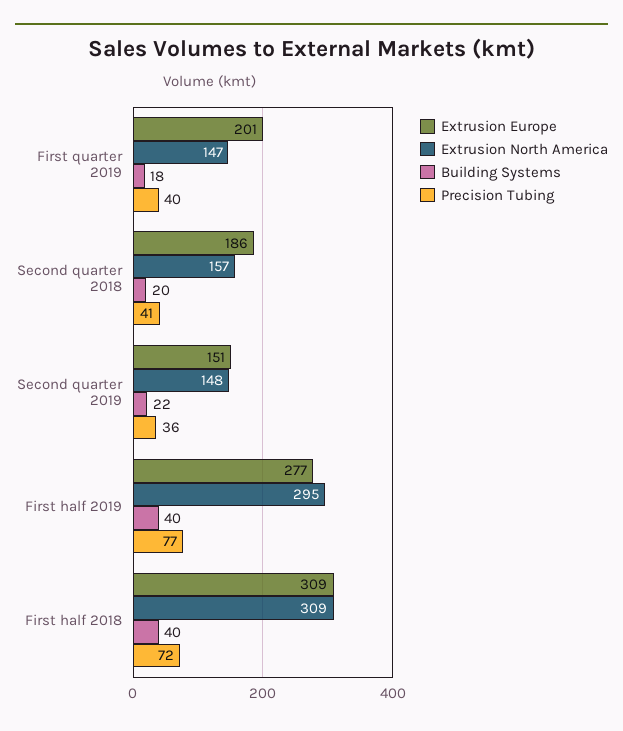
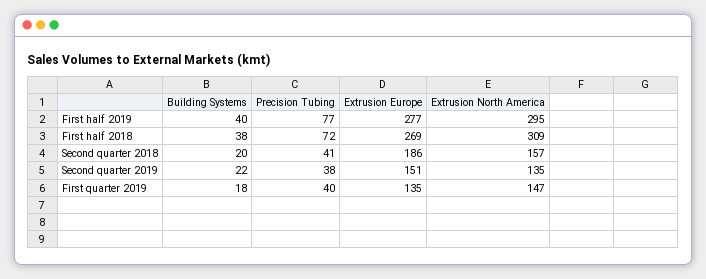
Extrusion Europe, First quarter 2019: 201 -> 135
Extrusion North America, Second quarter 2019: 148 -> 135
Precision Tubing, Second quarter 2019: 36 -> 38
Extrusion Europe, First half 2018: 309 -> 269
Building Systems, First half 2018: 40 -> 38

